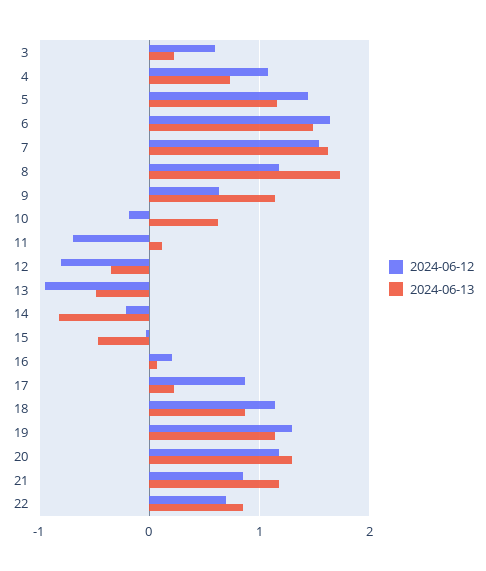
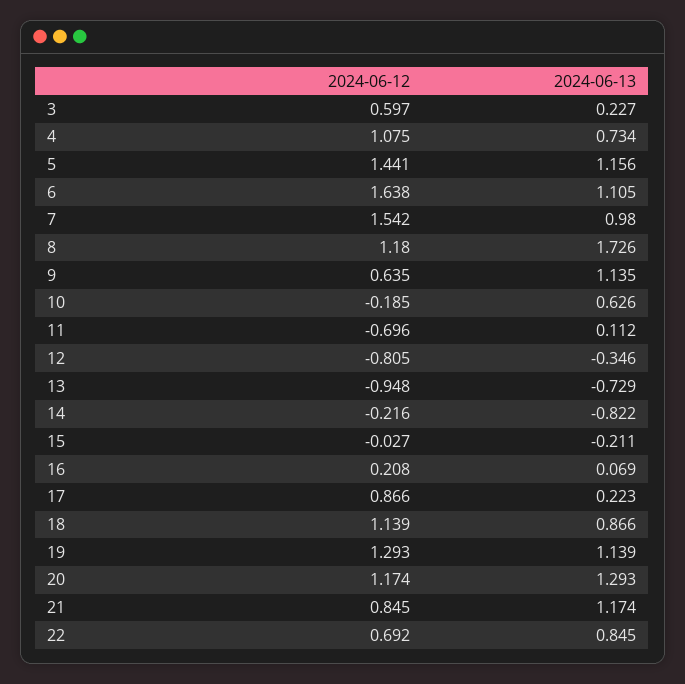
2024-06-13, 6: 1.5 -> 1.105
2024-06-13, 7: 1.6 -> 0.98
2024-06-13, 13: -0.5 -> -0.729
2024-06-13, 15: -0.5 -> -0.211

